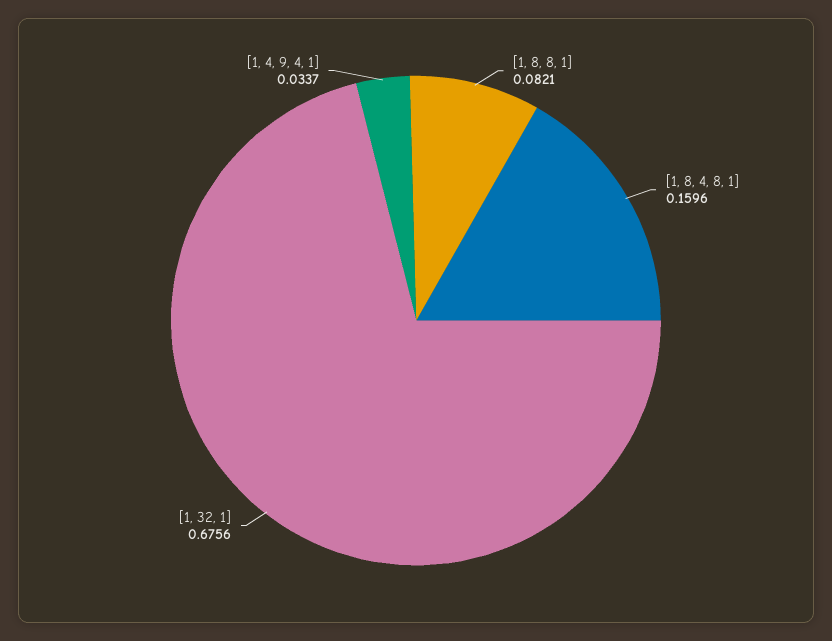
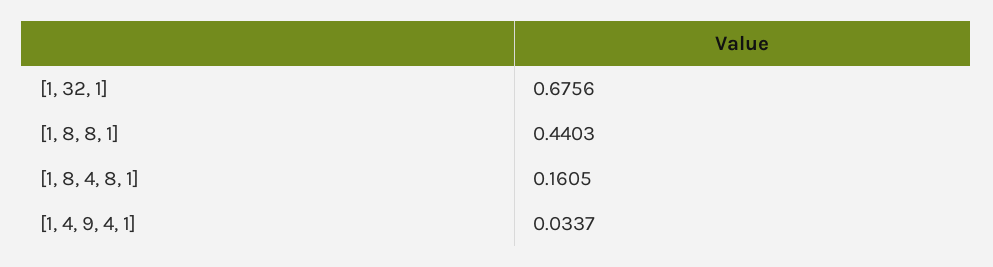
[1, 8, 8, 1]: 0.0821 -> 0.4403
[1, 8, 4, 8, 1]: 0.1596 -> 0.1605

